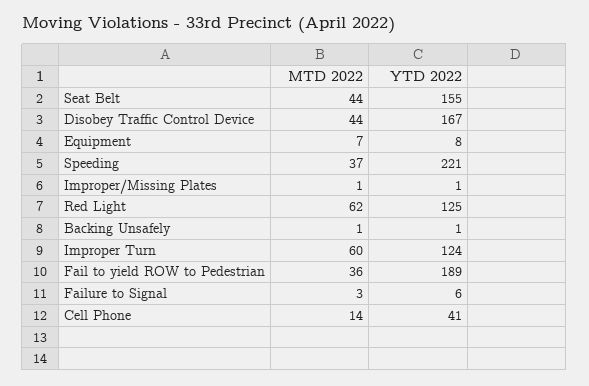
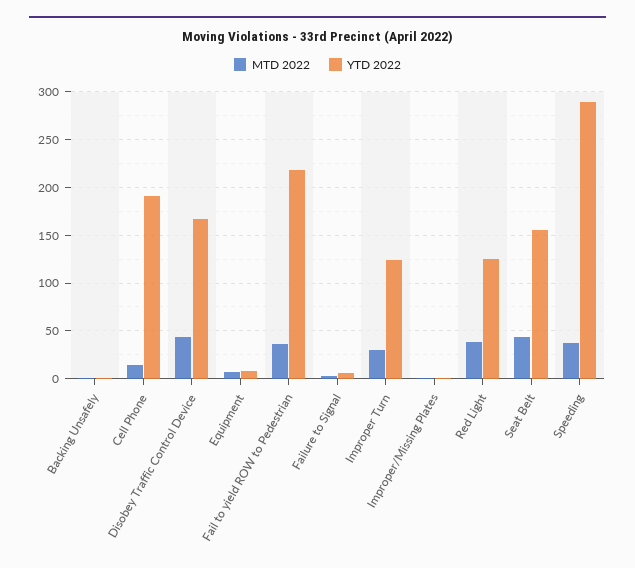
YTD 2022, Speeding: 221 -> 290
MTD 2022, Red Light: 62 -> 40
MTD 2022, Improper Turn: 60 -> 30
YTD 2022, Fail to yield ROW to Pedestrian: 189 -> 220
YTD 2022, Cell Phone: 41 -> 190

